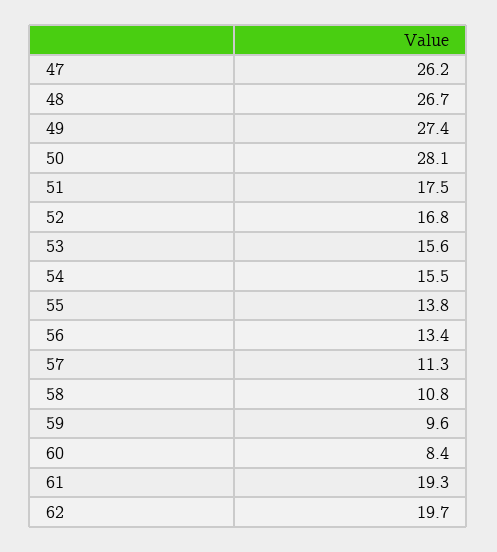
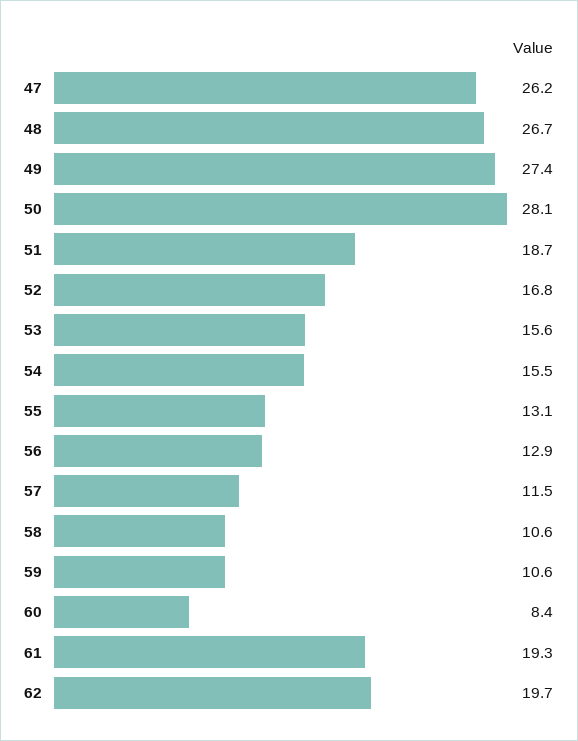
51: 17.5 -> 18.7
55: 13.8 -> 13.1
56: 13.4 -> 12.9
57: 11.3 -> 11.5
58: 10.8 -> 10.6
59: 9.6 -> 10.6

